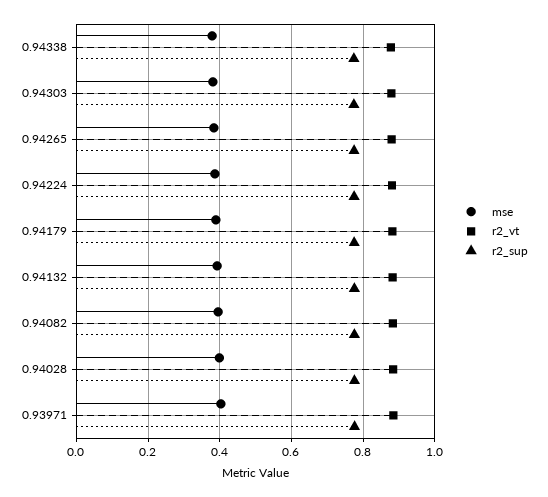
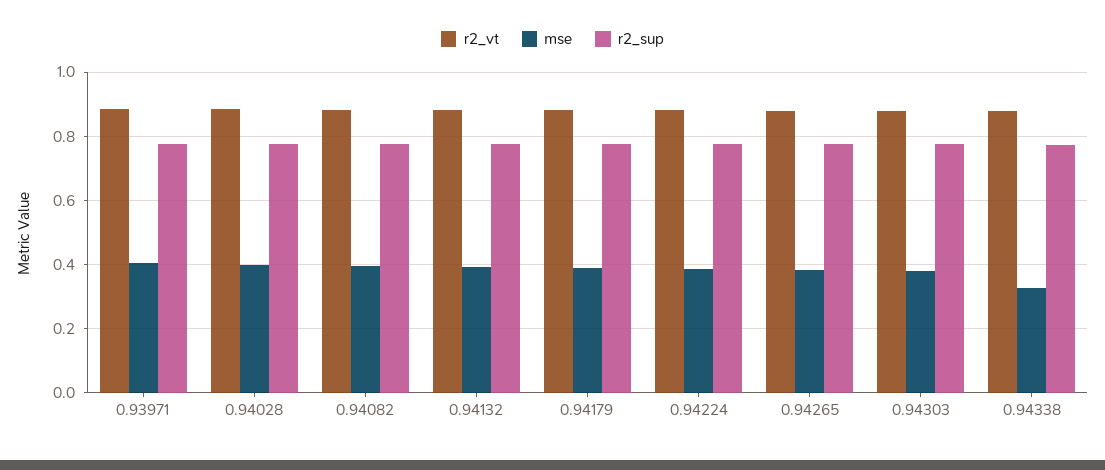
mse, 0.94338: 0.38 -> 0.32

